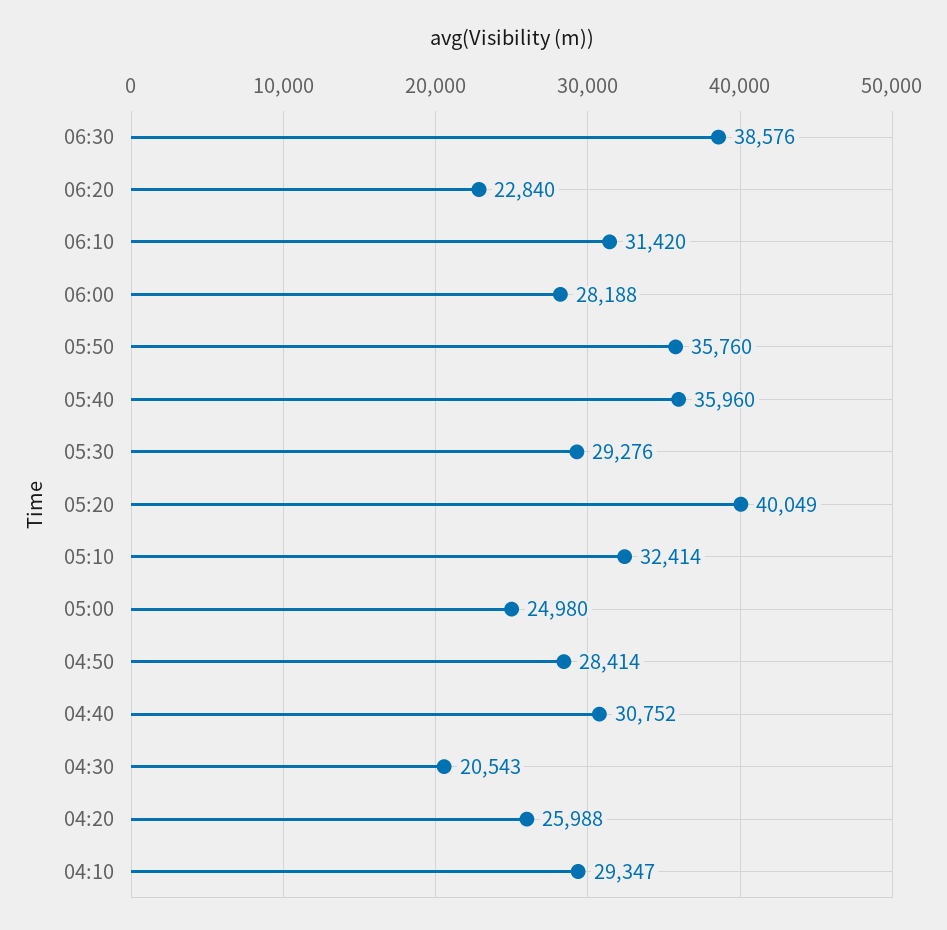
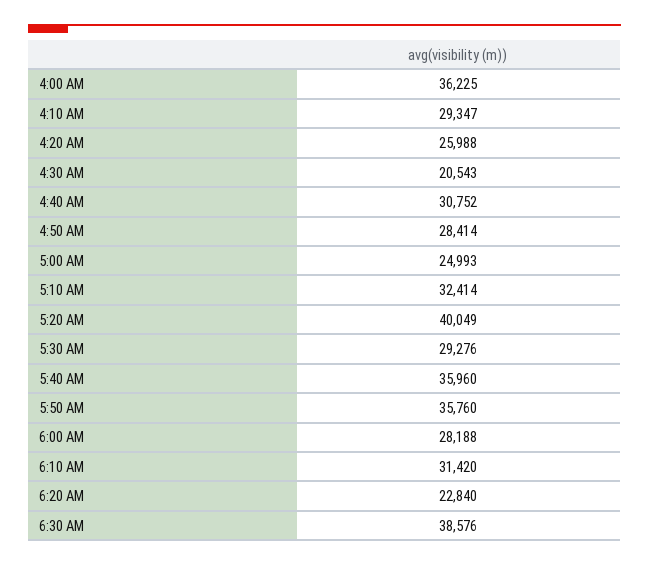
05:00: 24980 -> 24993
4:00 AM: none -> 36225

